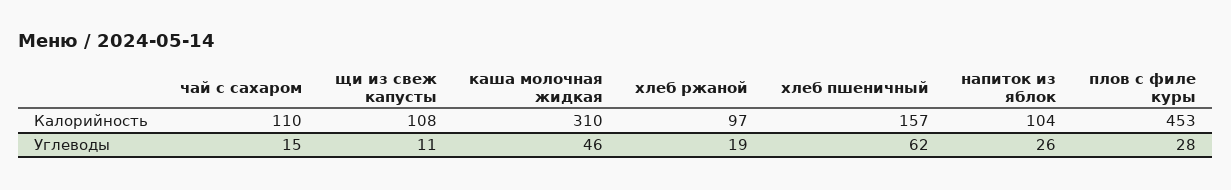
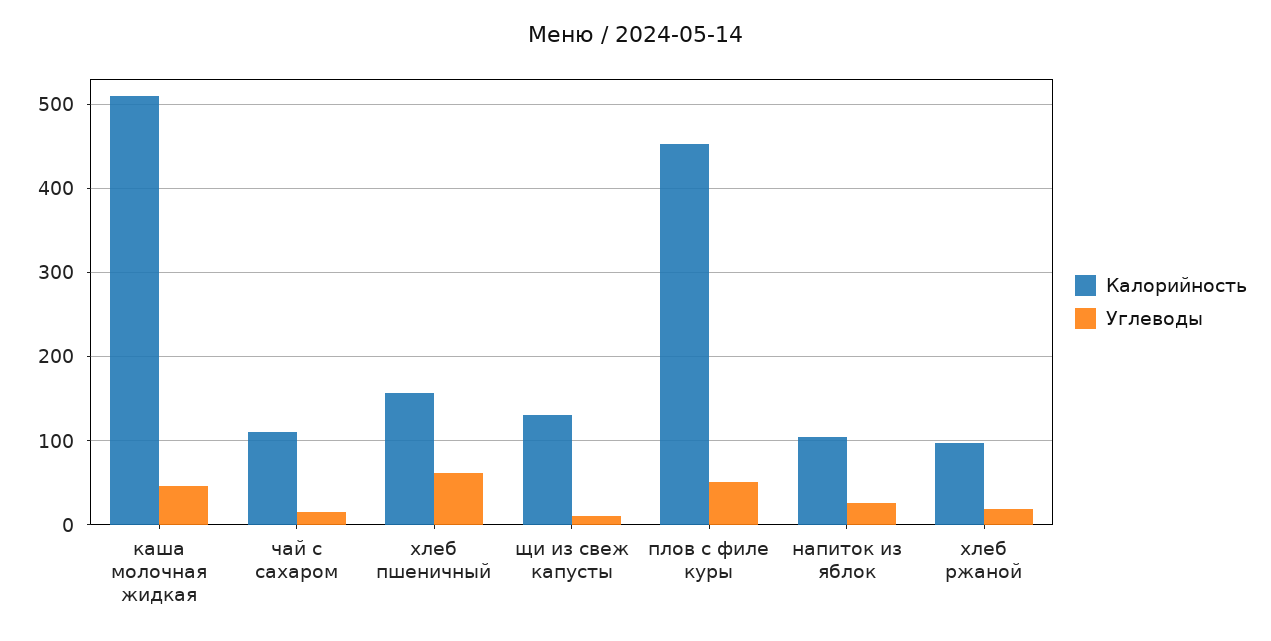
Калорийность, щи из свеж капусты: 108 -> 130
Калорийность, каша молочная жидкая: 310 -> 510
Углеводы, плов с филе куры: 28 -> 50

